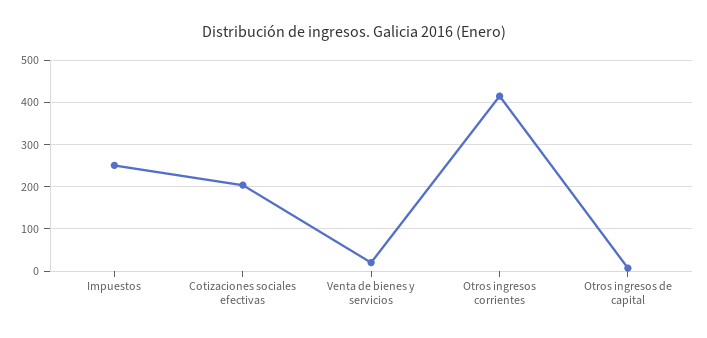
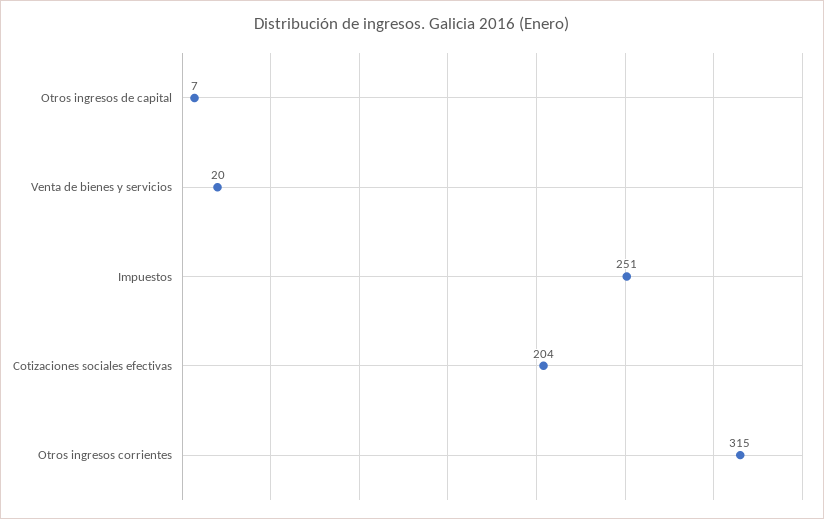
Otros ingresos corrientes: 420 -> 315

